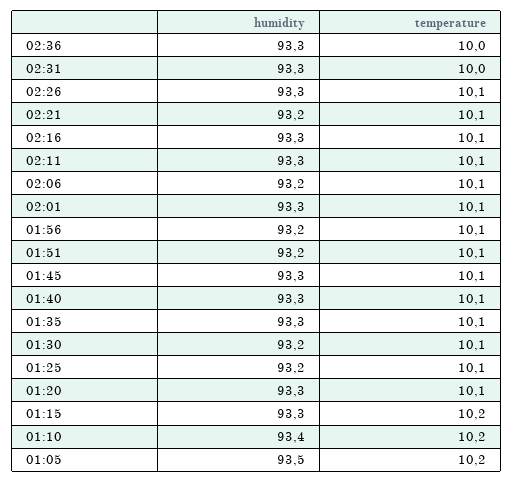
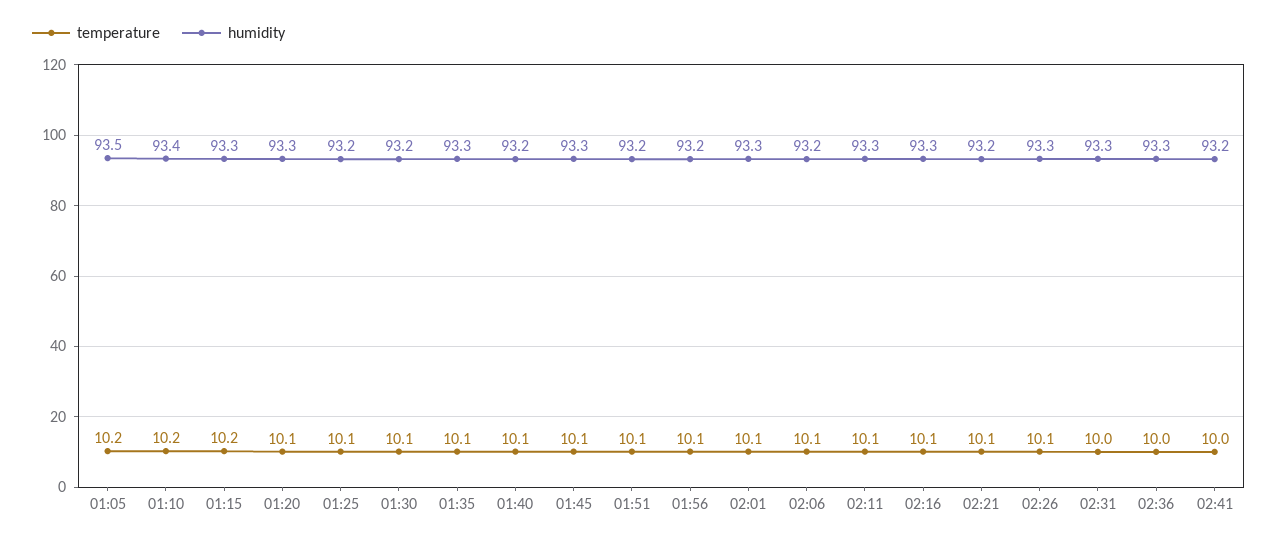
humidity, 01:40: 93.3 -> 93.2
temperature, 02:41: none -> 10
humidity, 02:41: none -> 93.2

